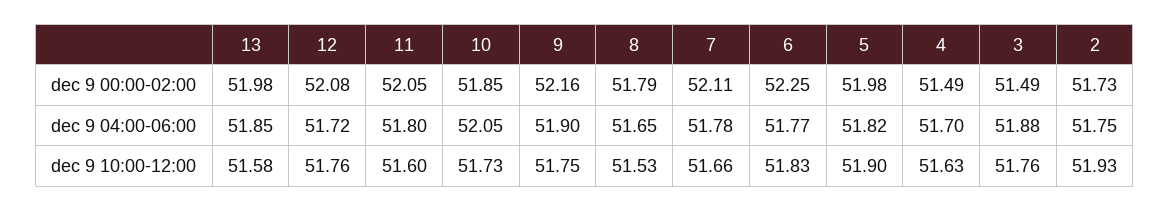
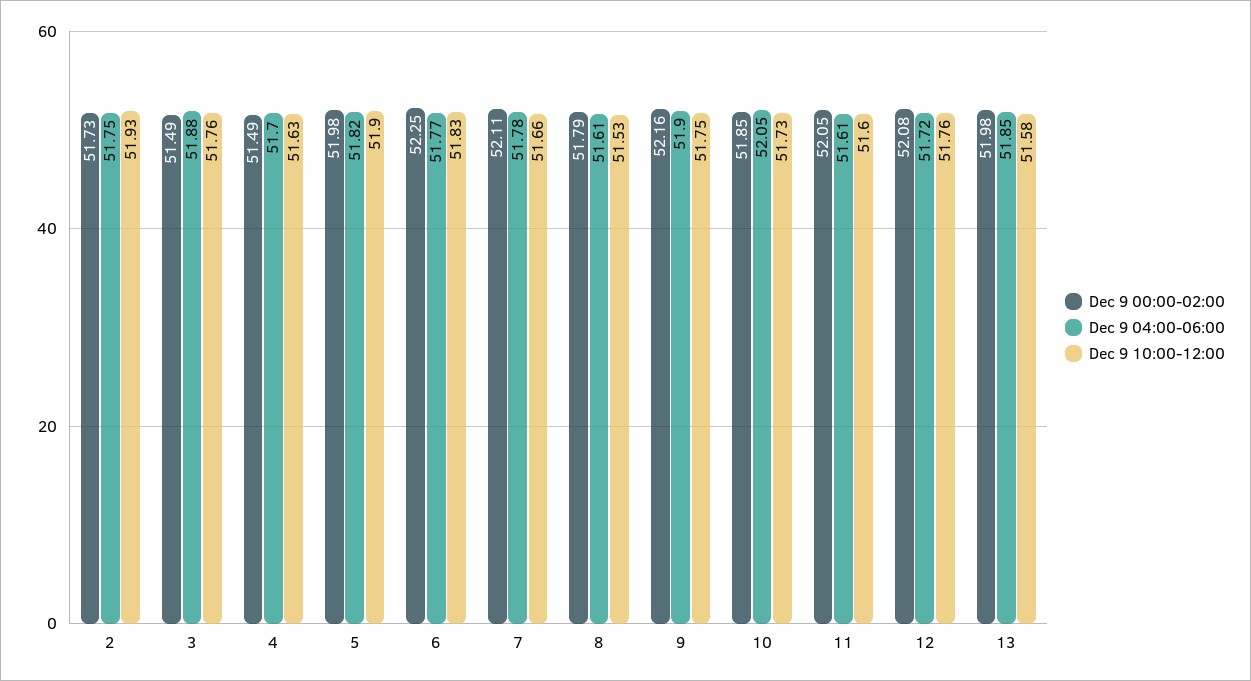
dec 9 04:00-06:00, 11: 51.8 -> 51.61
dec 9 04:00-06:00, 8: 51.65 -> 51.61

